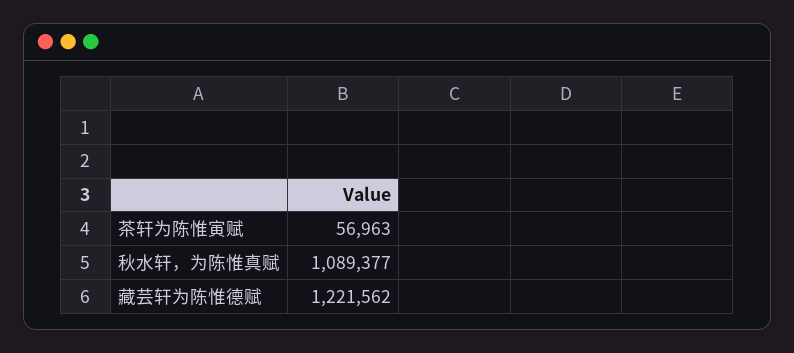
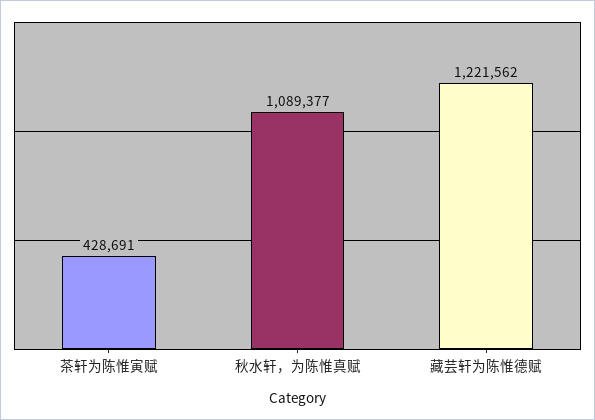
茶轩为陈惟寅赋: 56963 -> 428691

